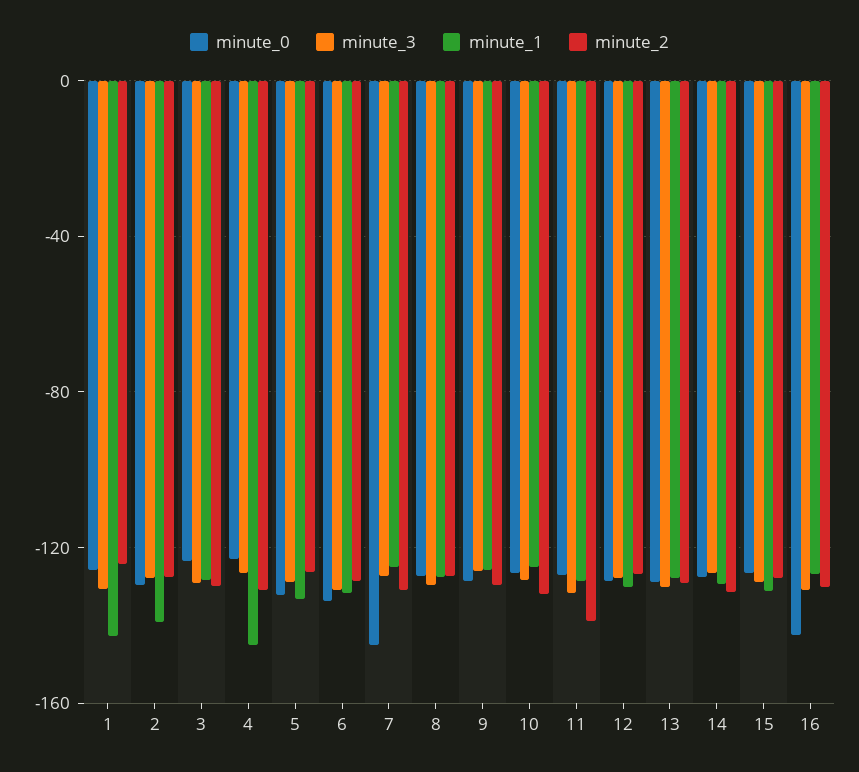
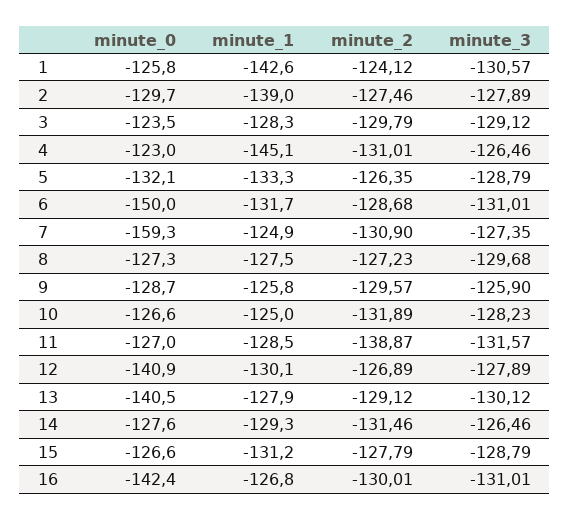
minute_0, 6: -135 -> -150
minute_0, 7: -145 -> -159.3
minute_0, 12: -130 -> -140.9
minute_0, 13: -130 -> -140.5

